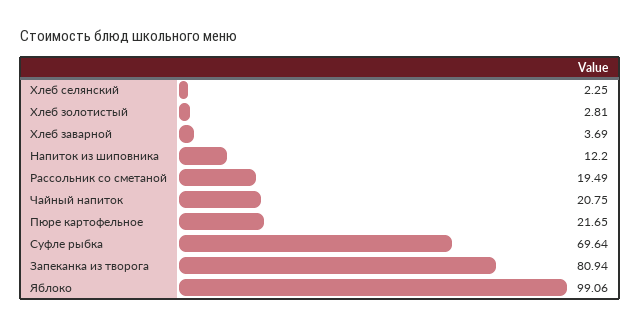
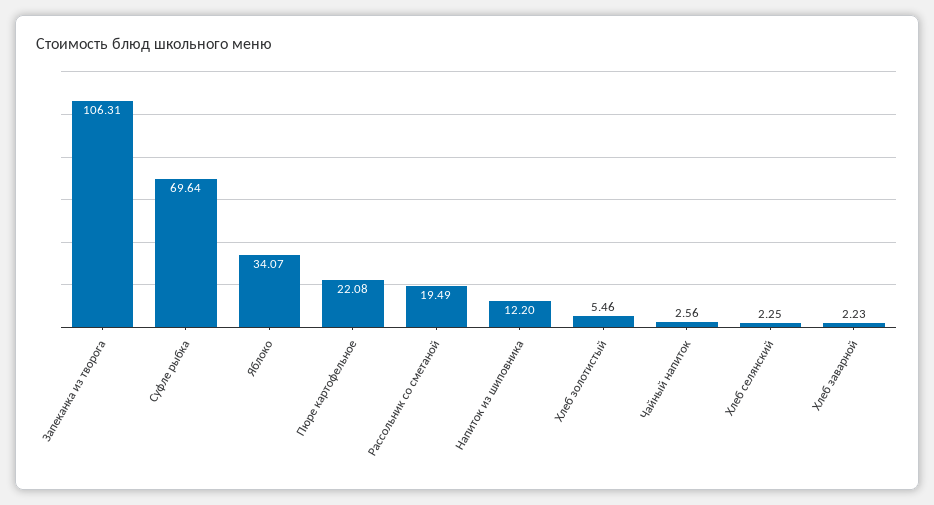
Хлеб золотистый: 2.81 -> 5.46
Хлеб заварной: 3.69 -> 2.23
Чайный напиток: 20.75 -> 2.56
Пюре картофельное: 21.65 -> 22.08
Запеканка из творога: 80.94 -> 106.31
Яблоко: 99.06 -> 34.07

